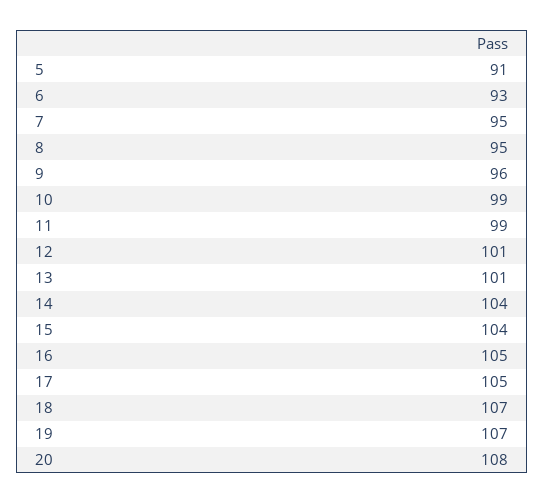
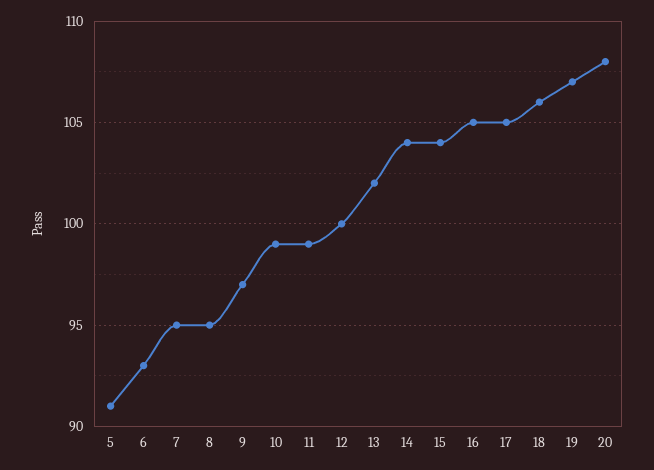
9: 96 -> 97
12: 101 -> 100
13: 101 -> 102
18: 107 -> 106

